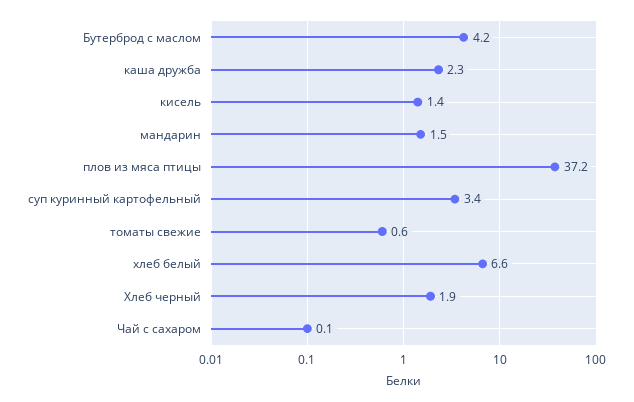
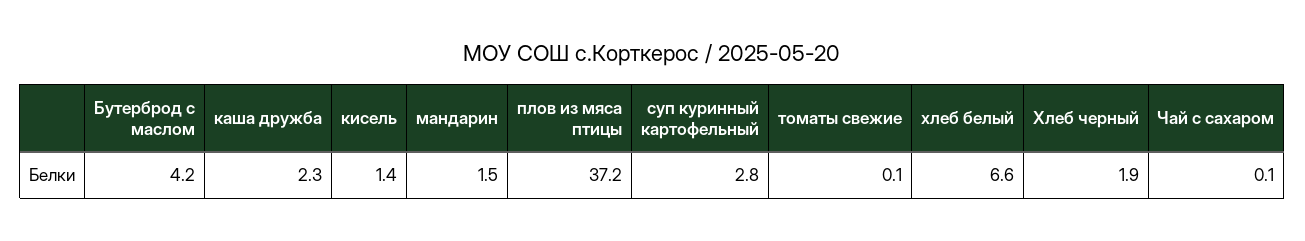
суп куринный картофельный: 3.4 -> 2.8
томаты свежие: 0.6 -> 0.1

